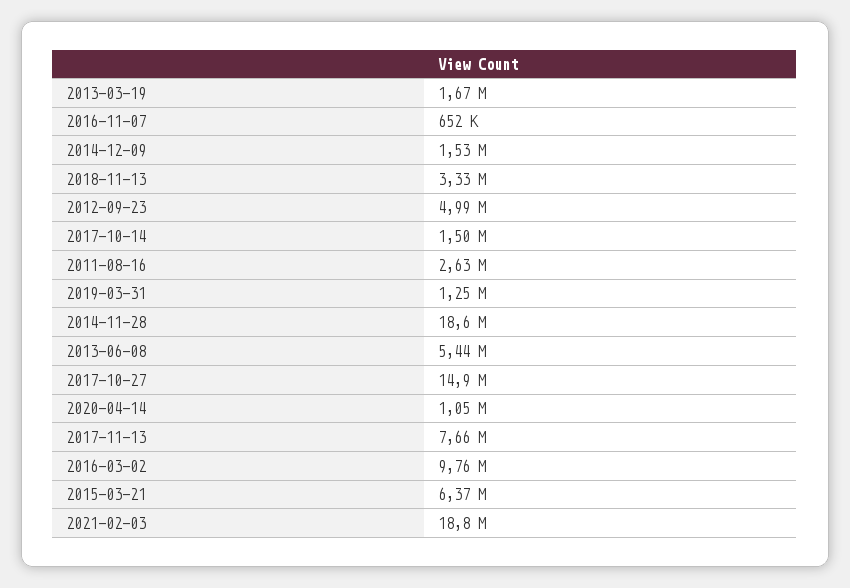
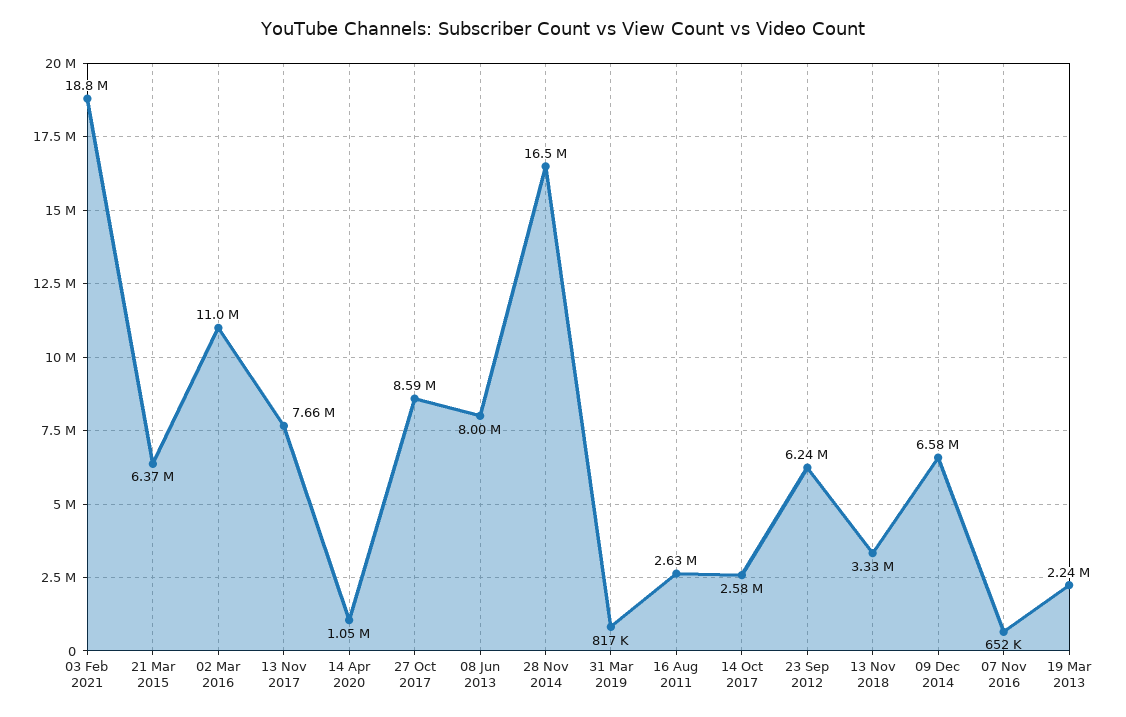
2013-03-19: 1670000 -> 2240000
2014-12-09: 1530000 -> 6580000
2012-09-23: 4990000 -> 6240000
2017-10-14: 1500000 -> 2580000
2019-03-31: 1250000 -> 817000
2014-11-28: 18600000 -> 16500000
2013-06-08: 5440000 -> 8000000
2017-10-27: 14900000 -> 8590000
2016-03-02: 9760000 -> 11000000

